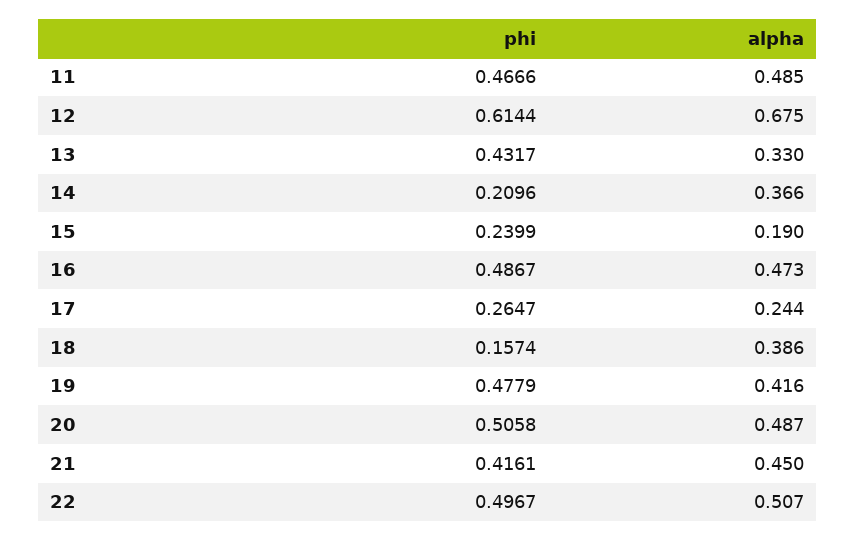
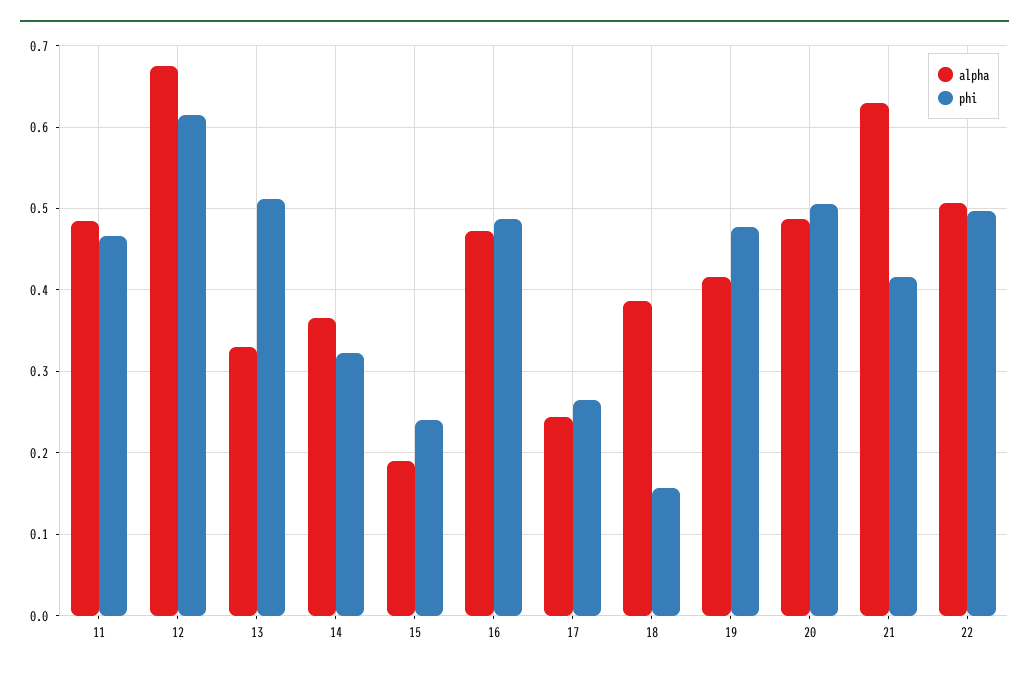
phi, 13: 0.4317 -> 0.51
phi, 14: 0.2096 -> 0.32
alpha, 21: 0.45 -> 0.63

